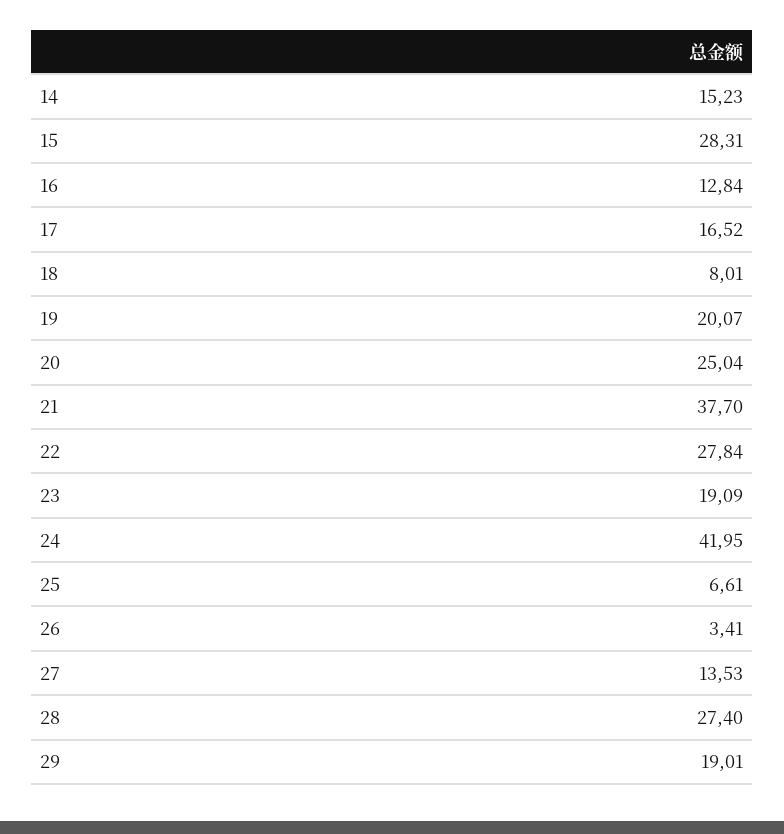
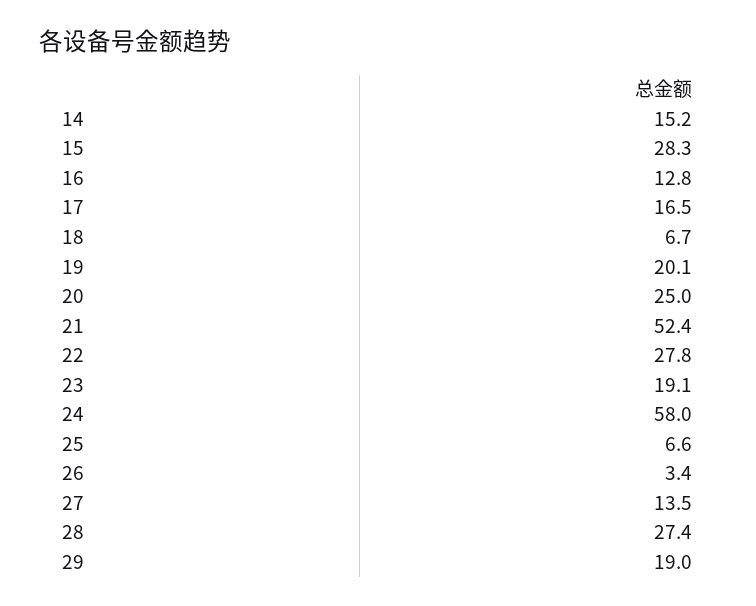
18: 8.01 -> 6.7
21: 37.7 -> 52.4
24: 41.95 -> 58

